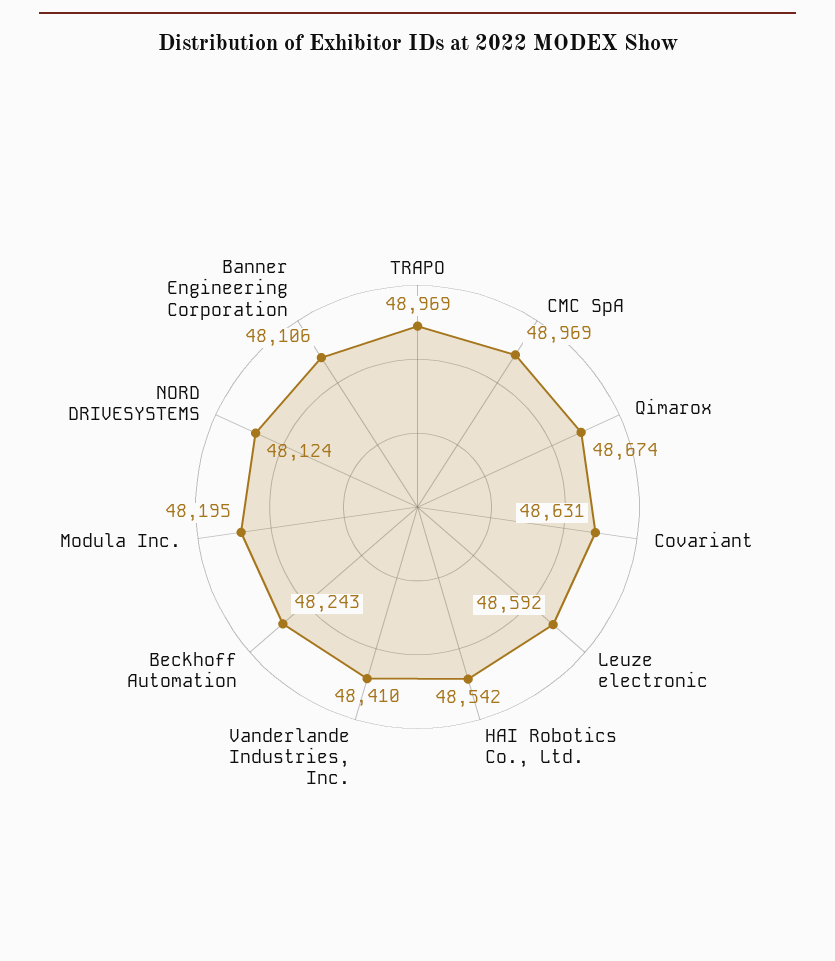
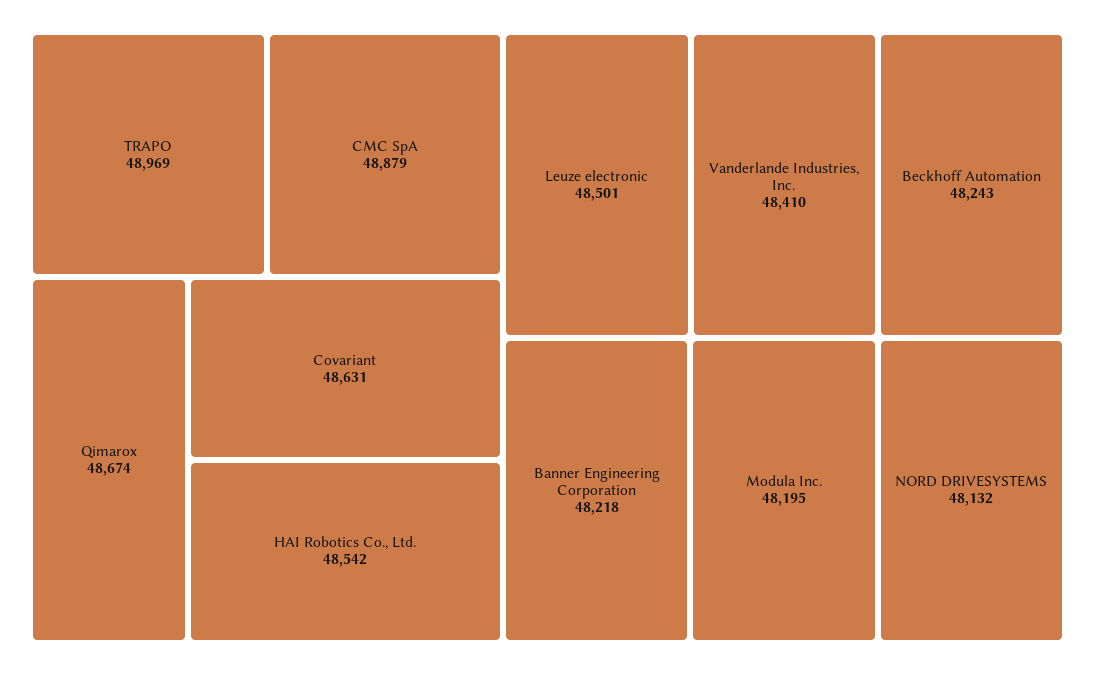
CMC SpA: 48969 -> 48879
Leuze electronic: 48592 -> 48501
NORD DRIVESYSTEMS: 48124 -> 48132
Banner Engineering Corporation: 48106 -> 48218

